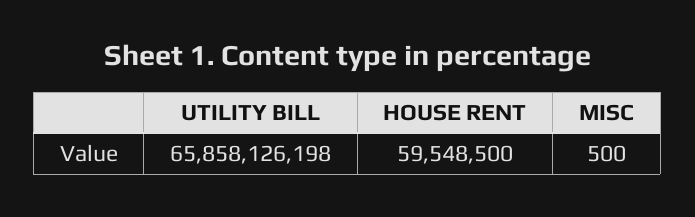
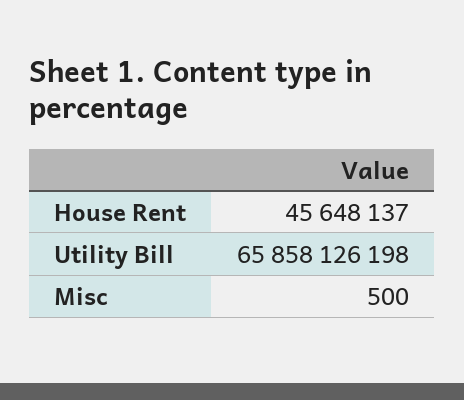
HOUSE RENT: 59548500 -> 45648137

